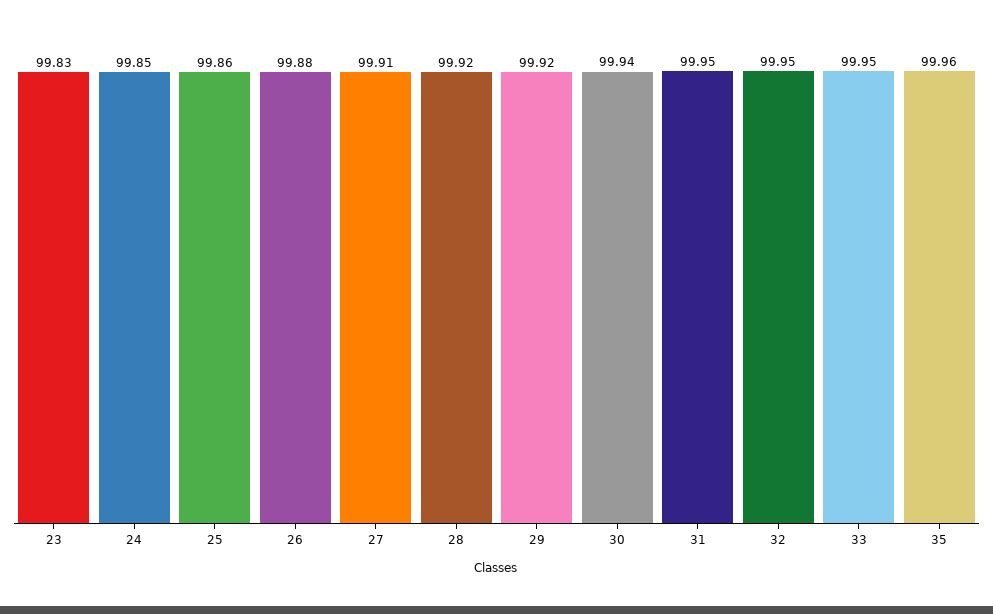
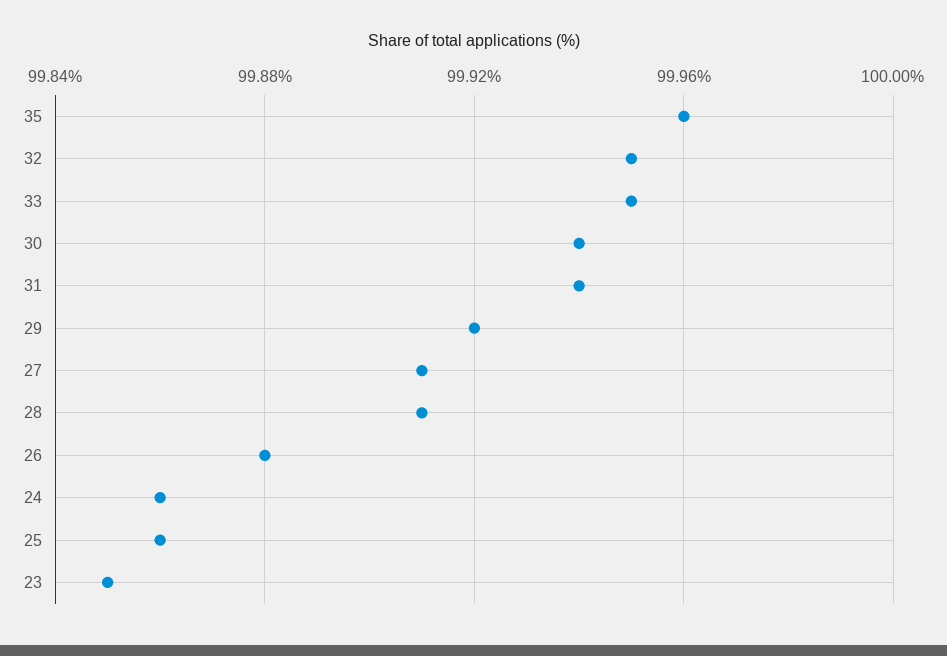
23: 99.83 -> 99.85
24: 99.85 -> 99.86
28: 99.92 -> 99.91
31: 99.95 -> 99.94

